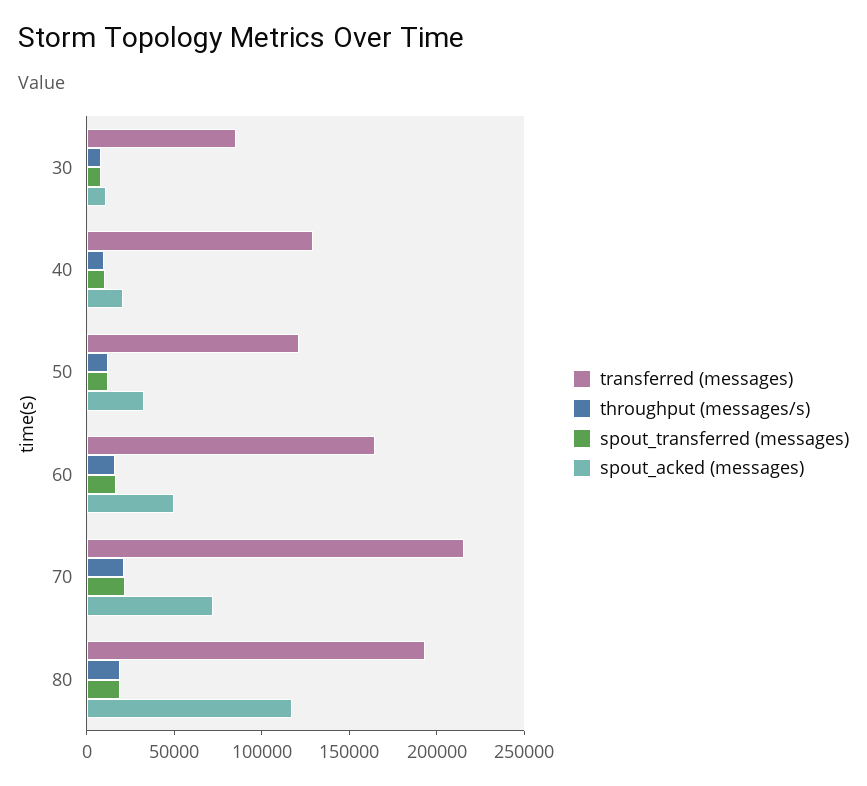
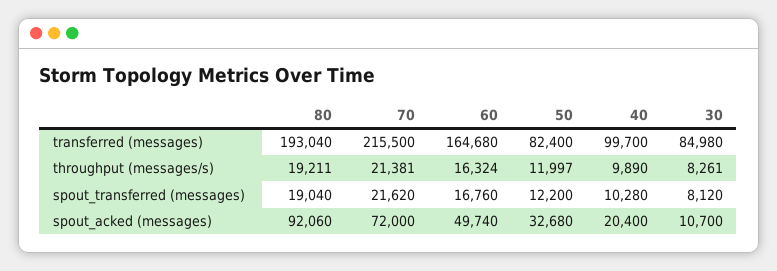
transferred (messages), 40: 130000 -> 99700
transferred (messages), 50: 120000 -> 82400
spout_acked (messages), 80: 120000 -> 92060

